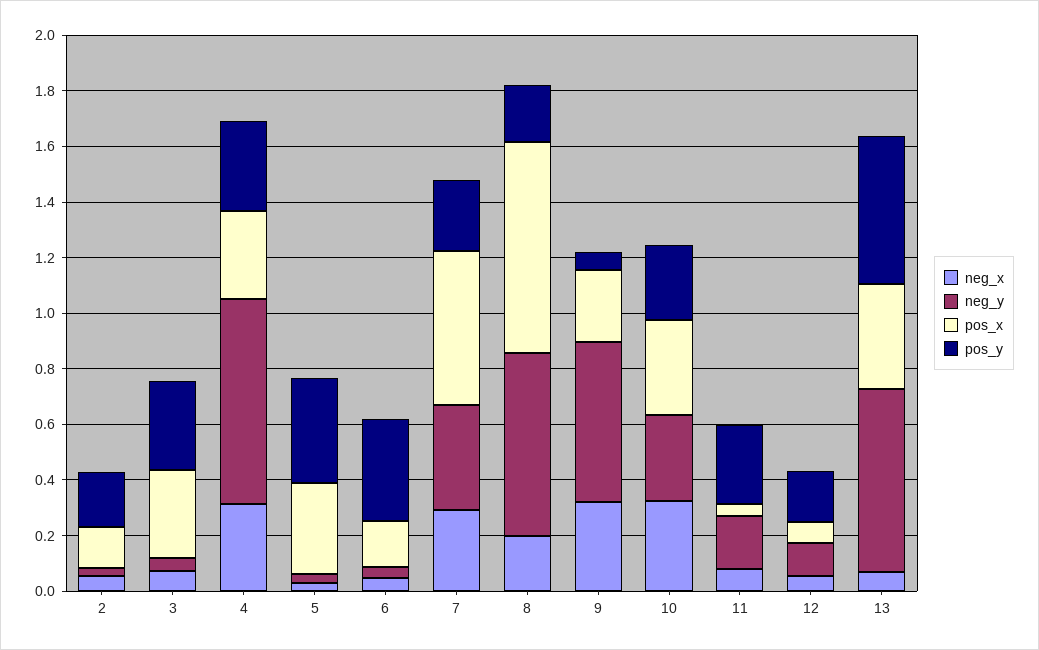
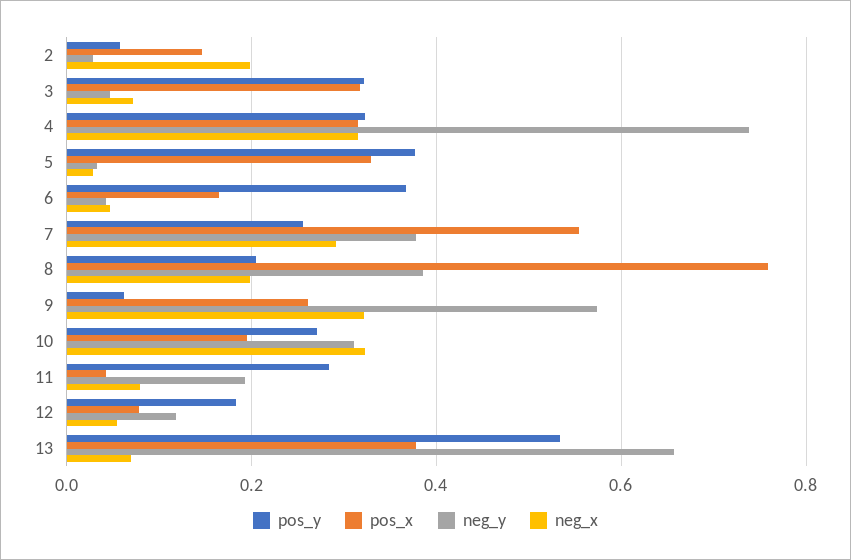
neg_x, 2: 0.05 -> 0.2
pos_y, 2: 0.2 -> 0.06
neg_y, 8: 0.65 -> 0.38
pos_x, 10: 0.35 -> 0.2

